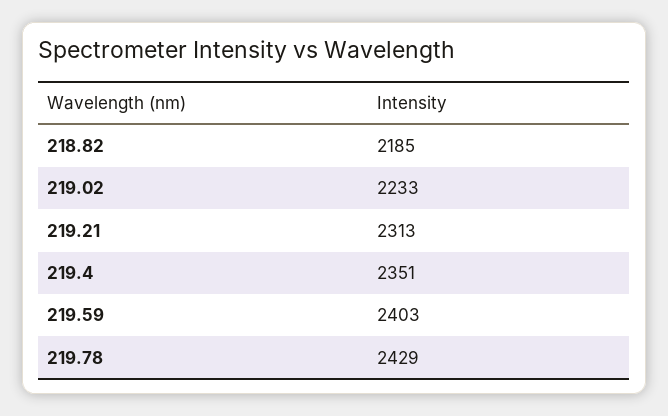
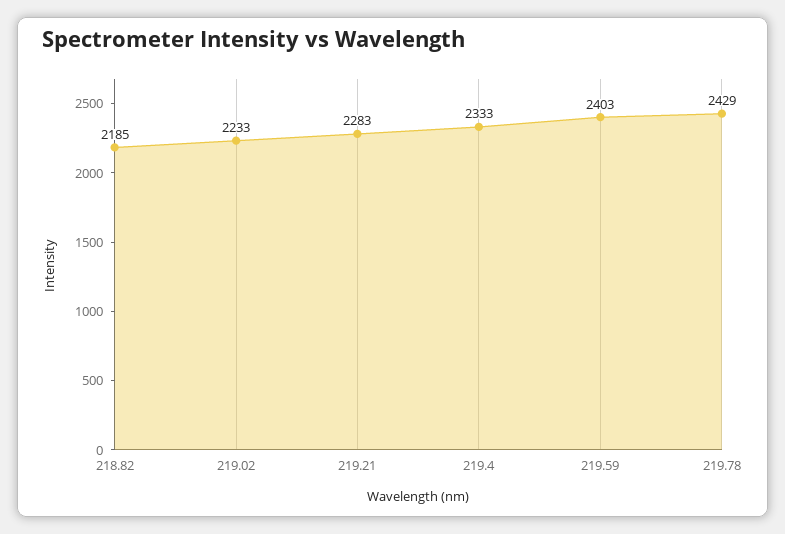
219.21: 2313 -> 2283
219.4: 2351 -> 2333

